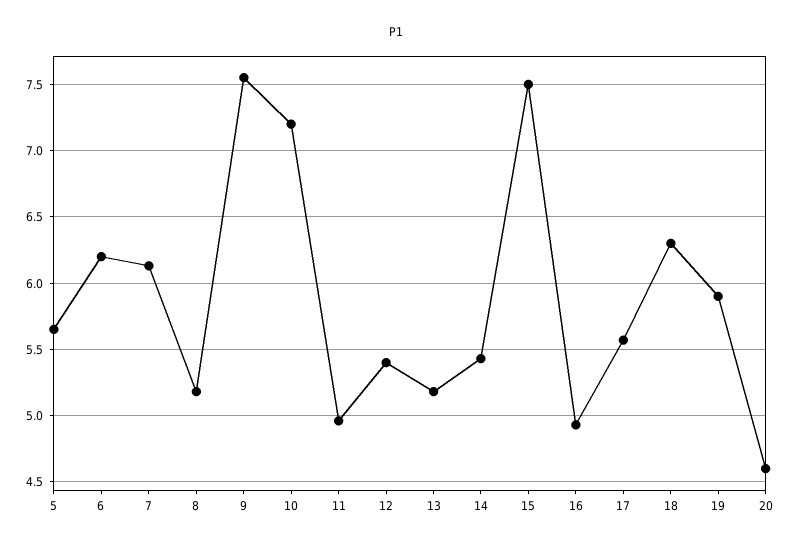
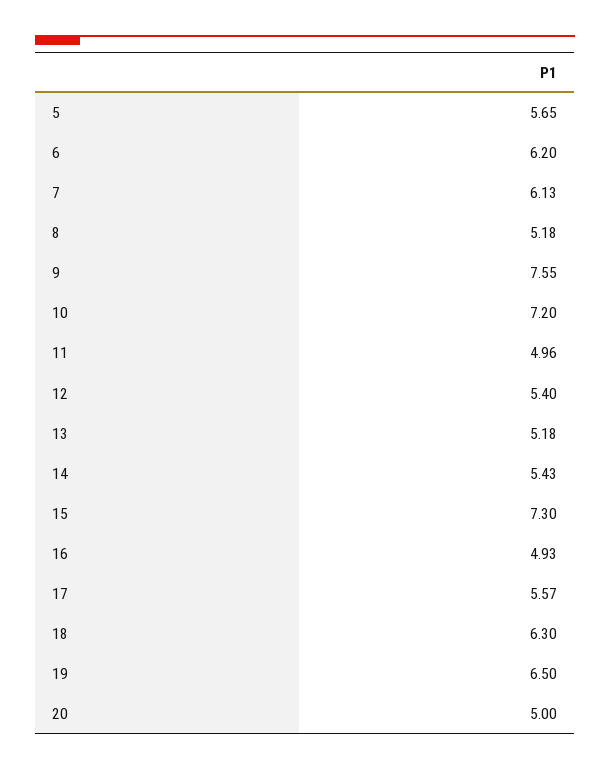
15: 7.5 -> 7.3
19: 5.9 -> 6.5
20: 4.6 -> 5

